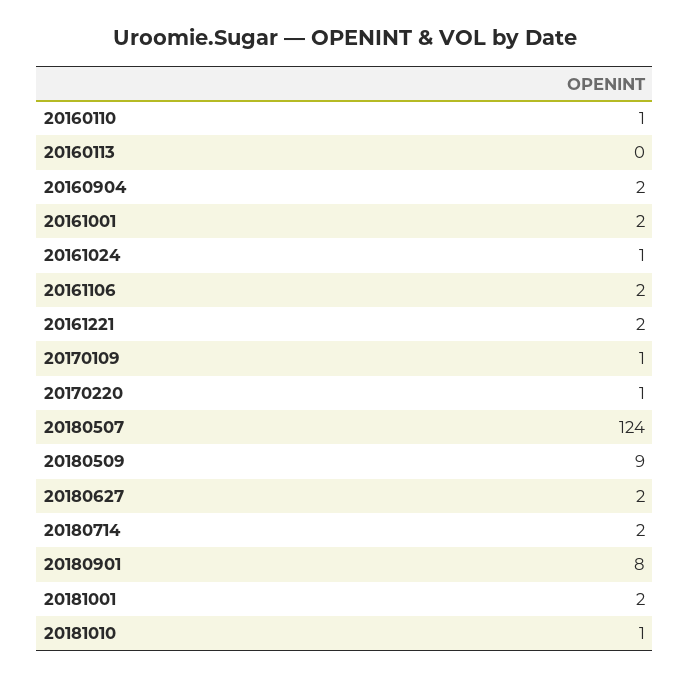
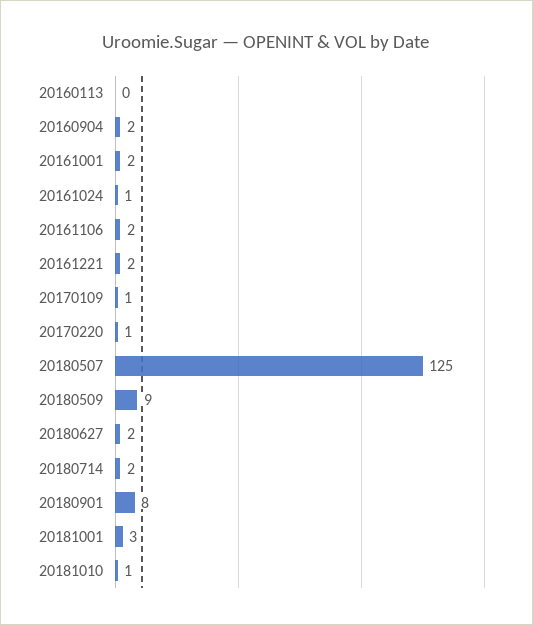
20160110: 1 -> none
20180507: 124 -> 125
20181001: 2 -> 3

